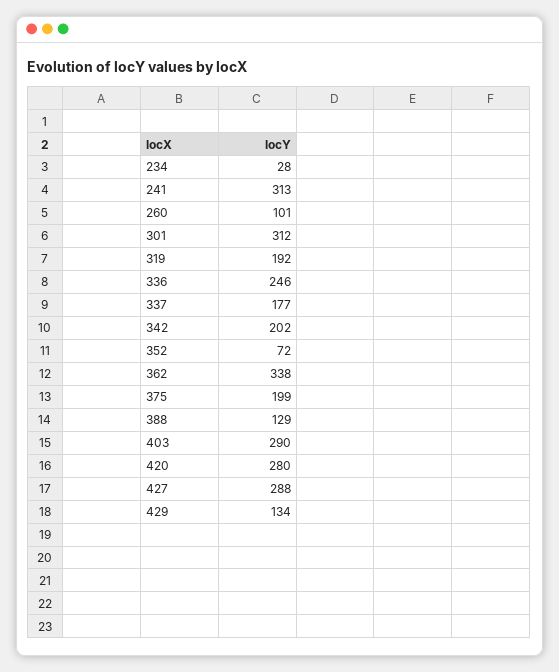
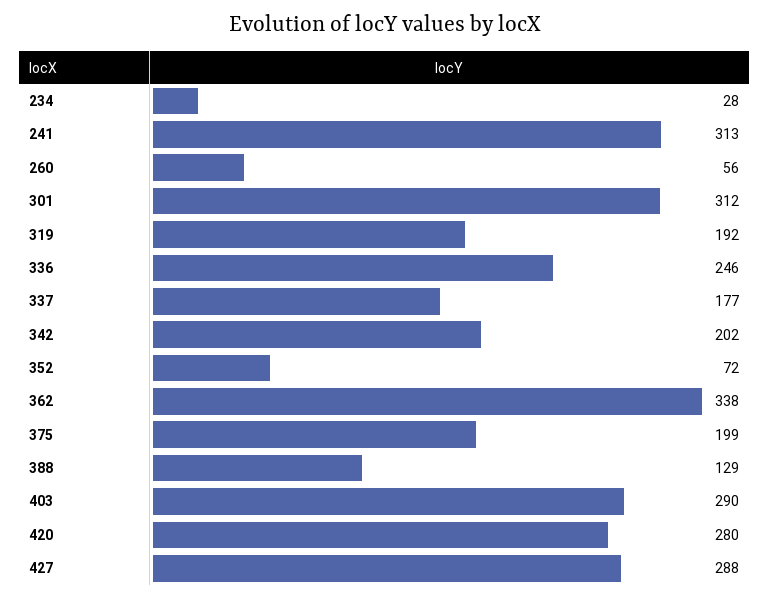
260: 101 -> 56
429: 134 -> none

